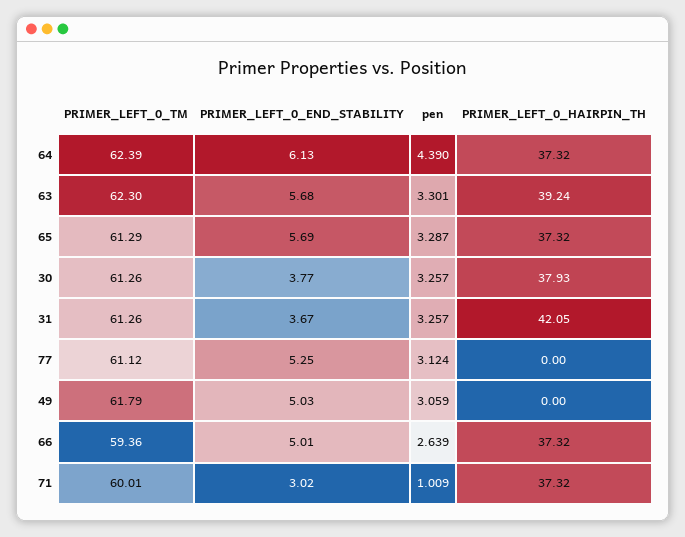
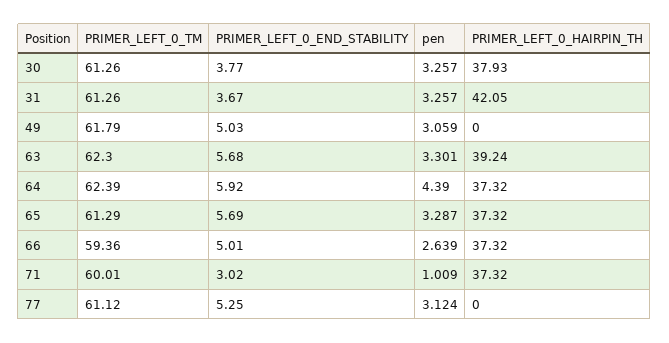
PRIMER_LEFT_0_END_STABILITY, 64: 6.13 -> 5.92

